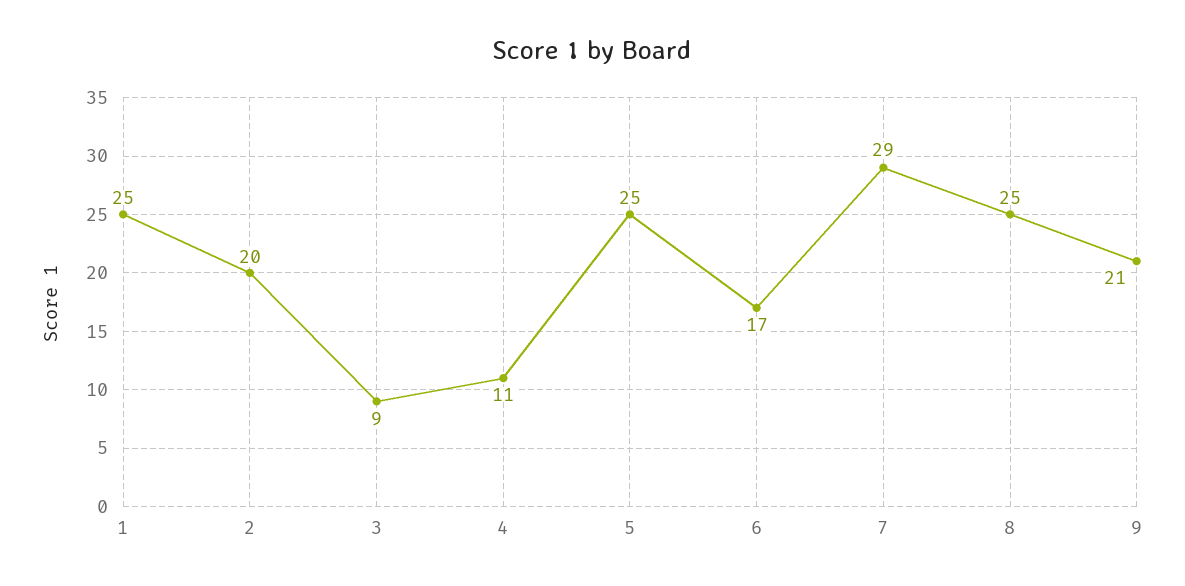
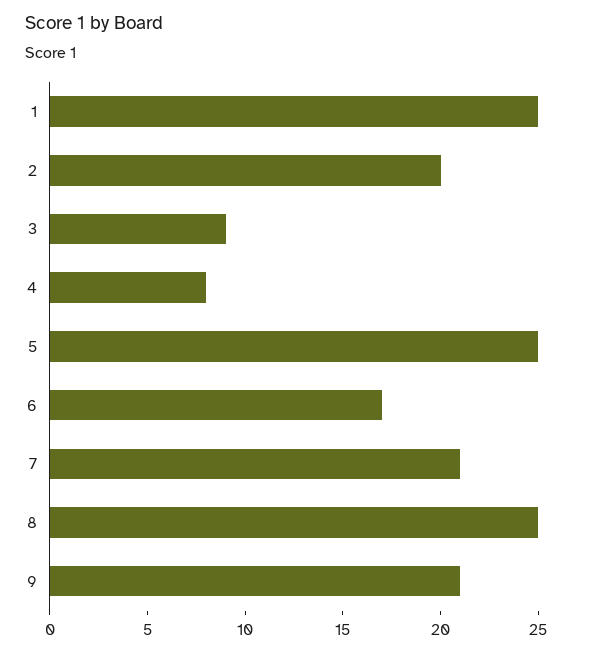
4: 11 -> 8
7: 29 -> 21

